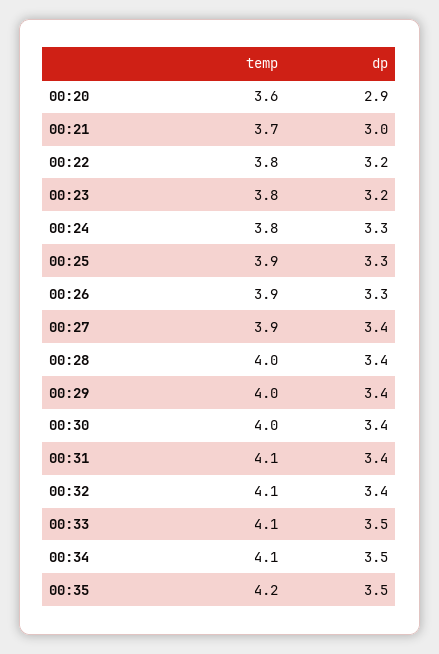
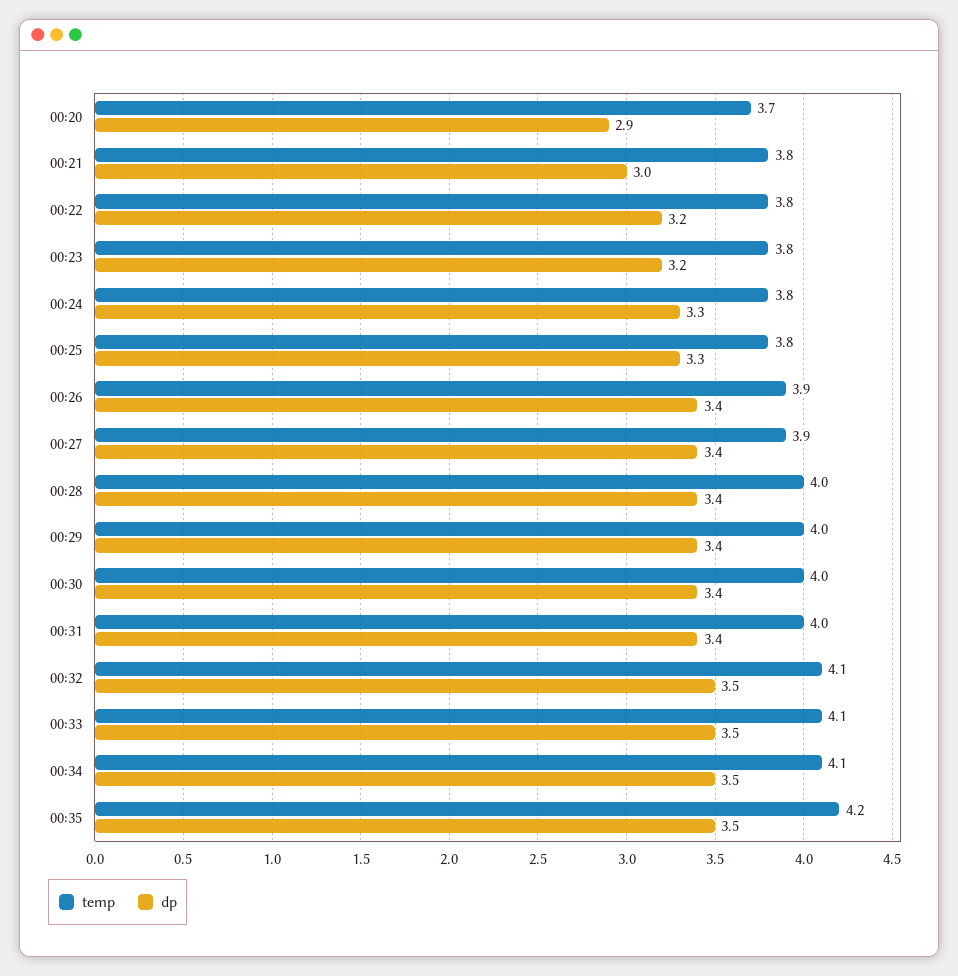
temp, 00:20: 3.6 -> 3.7
temp, 00:21: 3.7 -> 3.8
temp, 00:25: 3.9 -> 3.8
dp, 00:26: 3.3 -> 3.4
temp, 00:31: 4.1 -> 4
dp, 00:32: 3.4 -> 3.5

